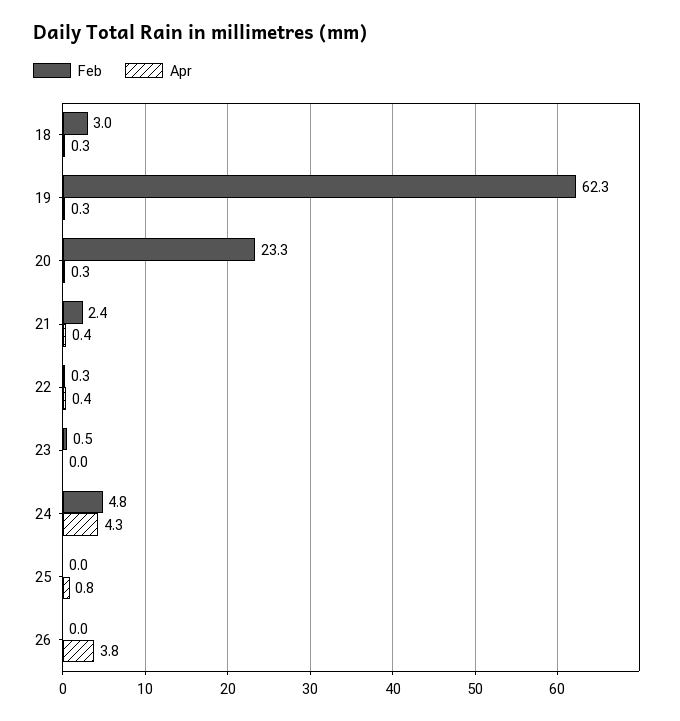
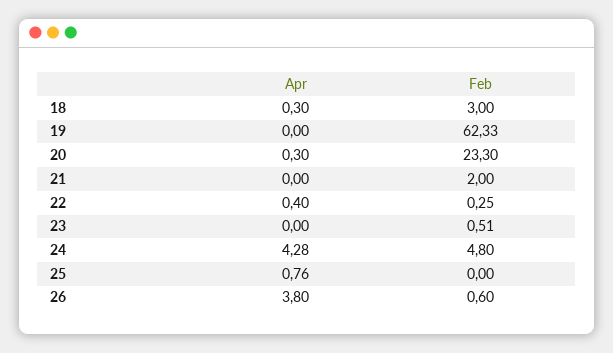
Apr, 19: 0.3 -> 0
Feb, 21: 2.4 -> 2
Apr, 21: 0.4 -> 0
Feb, 26: 0 -> 0.6

